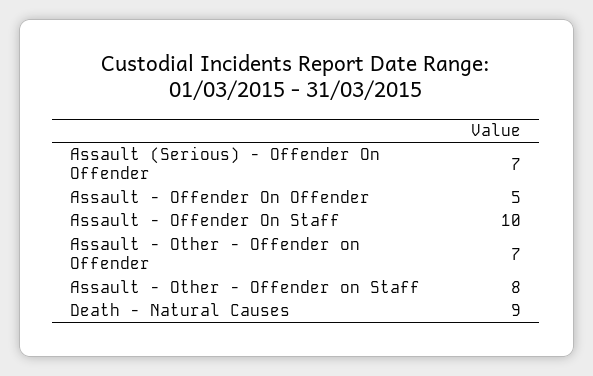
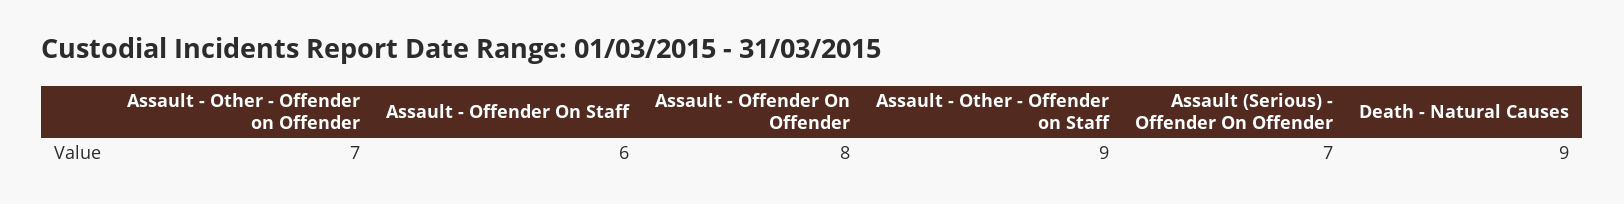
Assault - Offender On Offender: 5 -> 8
Assault - Offender On Staff: 10 -> 6
Assault - Other - Offender on Staff: 8 -> 9

